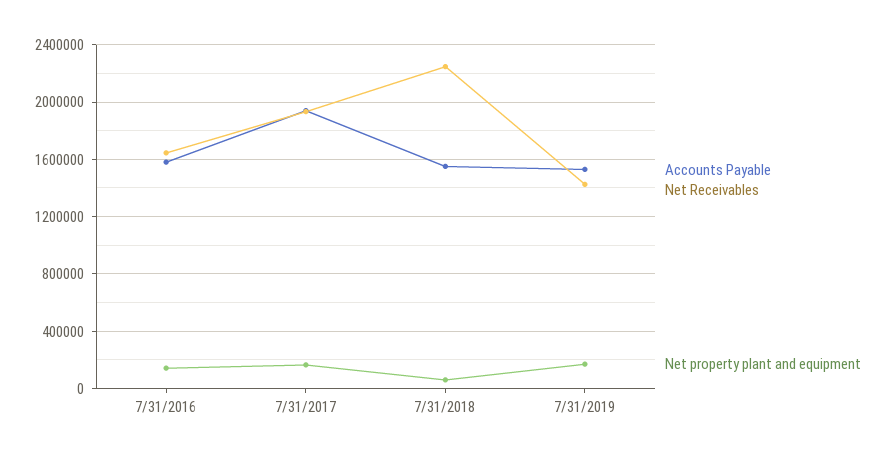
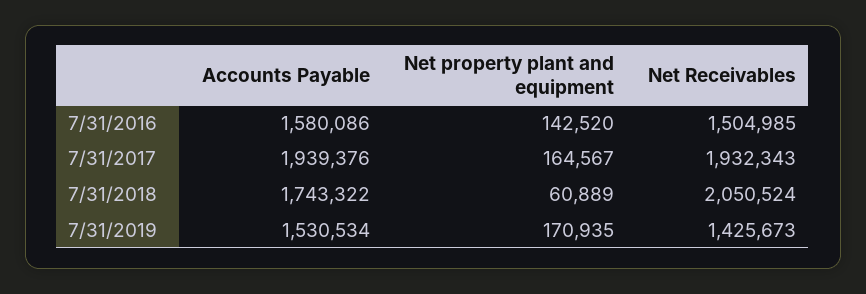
Net Receivables, 7/31/2016: 1650000 -> 1504985
Accounts Payable, 7/31/2018: 1550000 -> 1743322
Net Receivables, 7/31/2018: 2250000 -> 2050524

